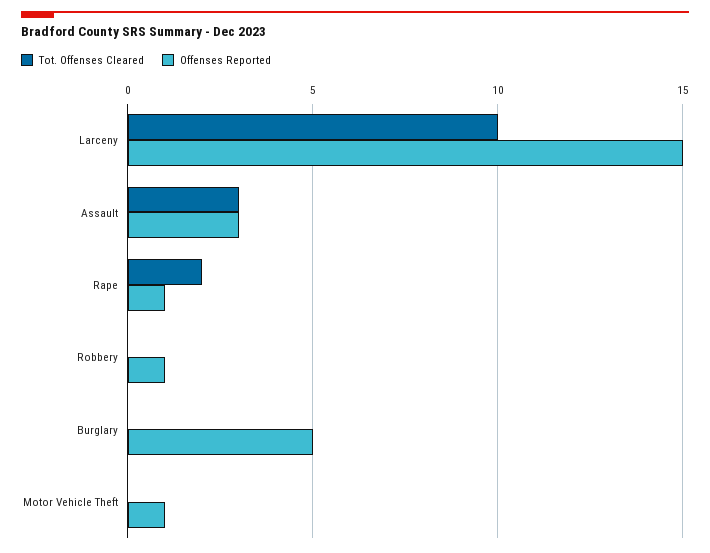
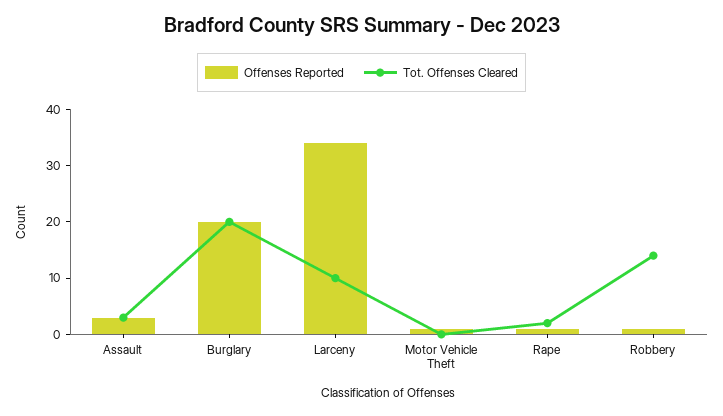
Offenses Reported, Larceny: 15 -> 35
Tot. Offenses Cleared, Robbery: 0 -> 15
Tot. Offenses Cleared, Burglary: 0 -> 20
Offenses Reported, Burglary: 5 -> 20

